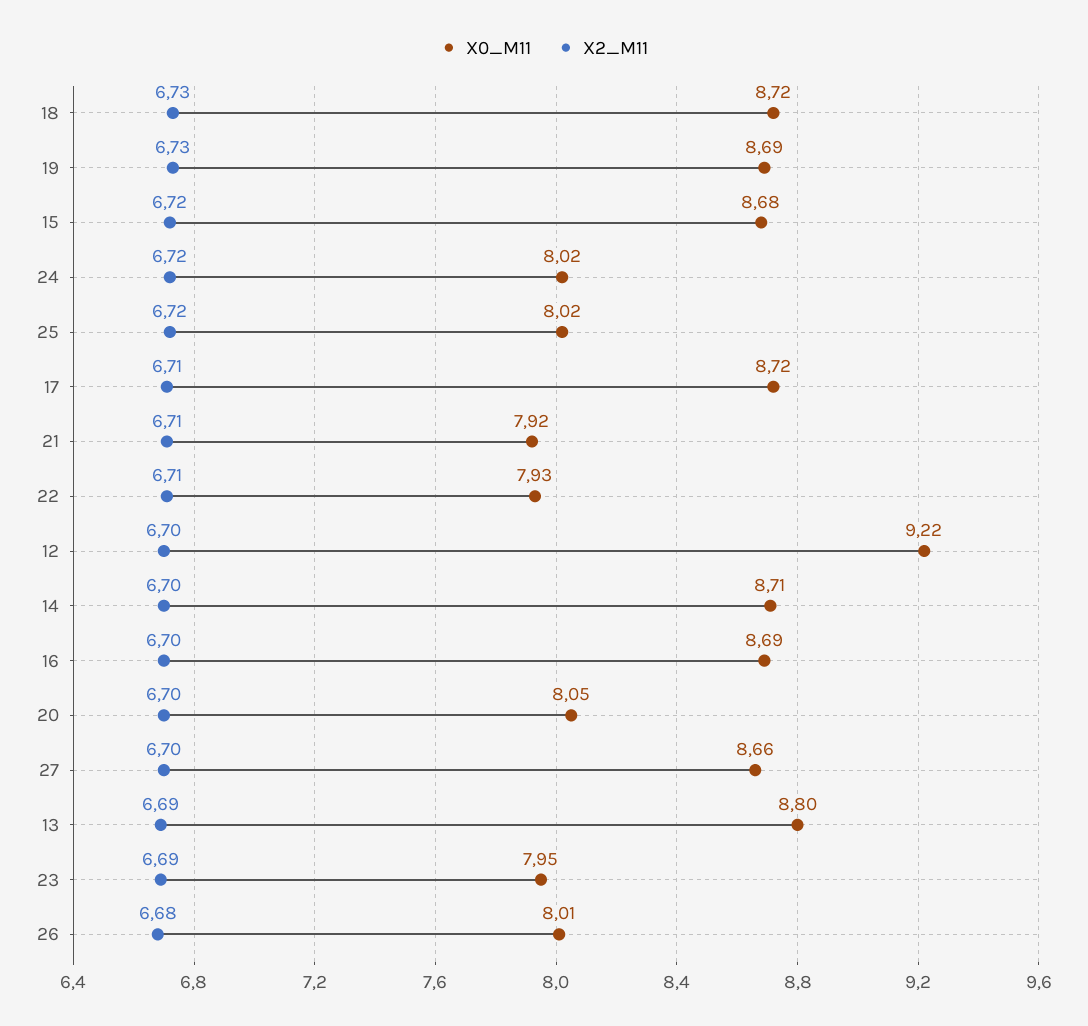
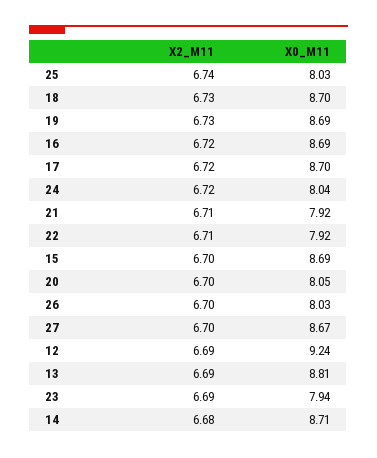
X0_M11, 18: 8.72 -> 8.7
X0_M11, 15: 8.68 -> 8.69
X2_M11, 15: 6.72 -> 6.7
X0_M11, 24: 8.02 -> 8.04
X0_M11, 25: 8.02 -> 8.03
X2_M11, 25: 6.72 -> 6.74
X0_M11, 17: 8.72 -> 8.7
X2_M11, 17: 6.71 -> 6.72
X0_M11, 22: 7.93 -> 7.92
X0_M11, 12: 9.22 -> 9.24
X2_M11, 12: 6.7 -> 6.69
X2_M11, 14: 6.7 -> 6.68
X2_M11, 16: 6.7 -> 6.72
X0_M11, 27: 8.66 -> 8.67
X0_M11, 13: 8.8 -> 8.81
X0_M11, 23: 7.95 -> 7.94
X0_M11, 26: 8.01 -> 8.03
X2_M11, 26: 6.68 -> 6.7

